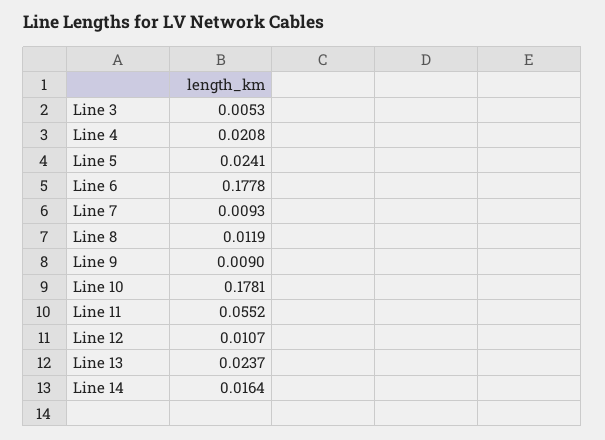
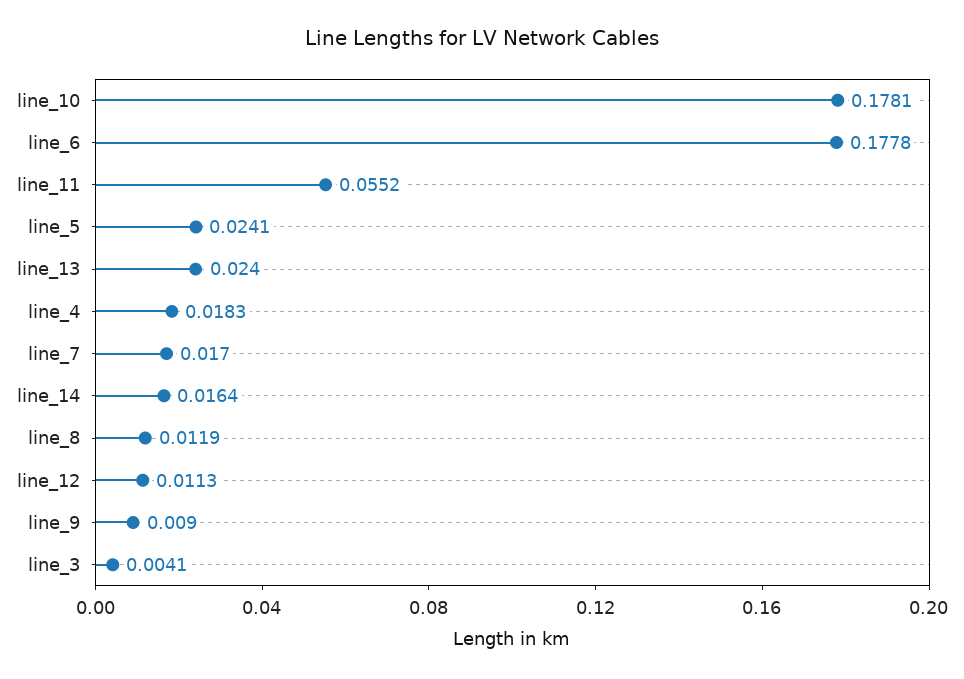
Line 3: 0.0053 -> 0.0041
Line 4: 0.0208 -> 0.0183
Line 7: 0.0093 -> 0.017
Line 12: 0.0107 -> 0.0113
Line 13: 0.0237 -> 0.024

